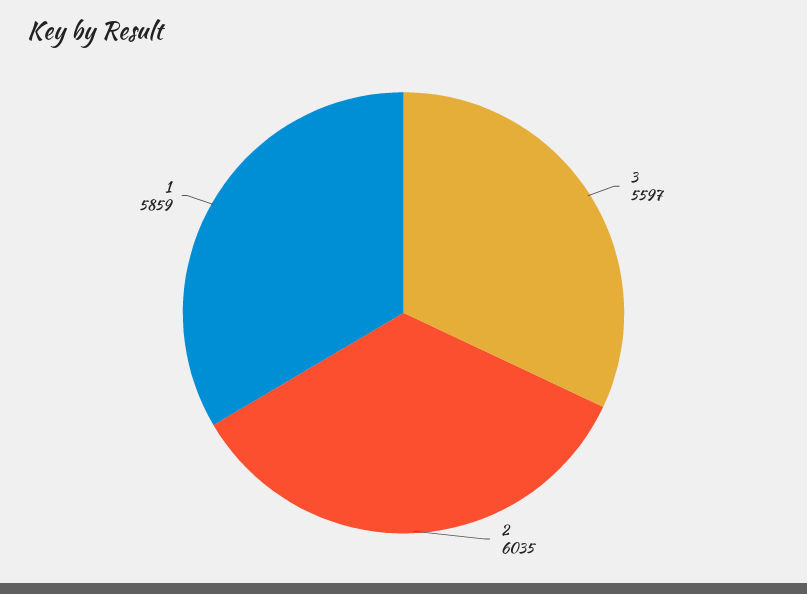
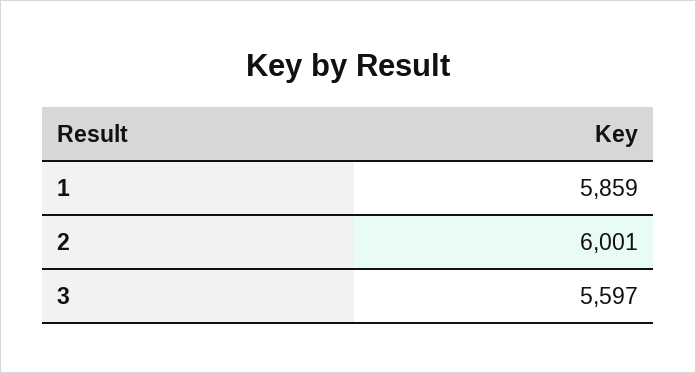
2: 6035 -> 6001

